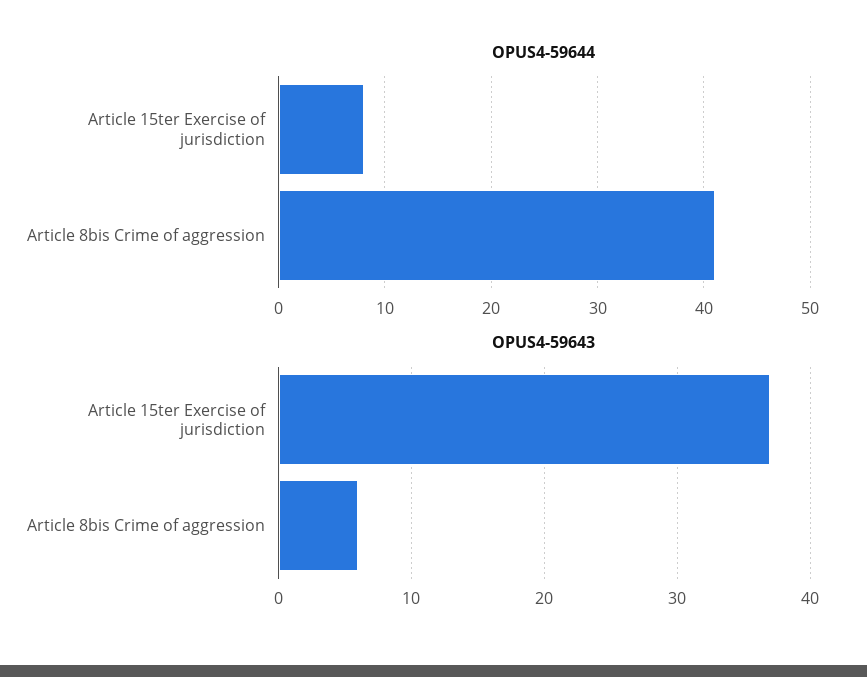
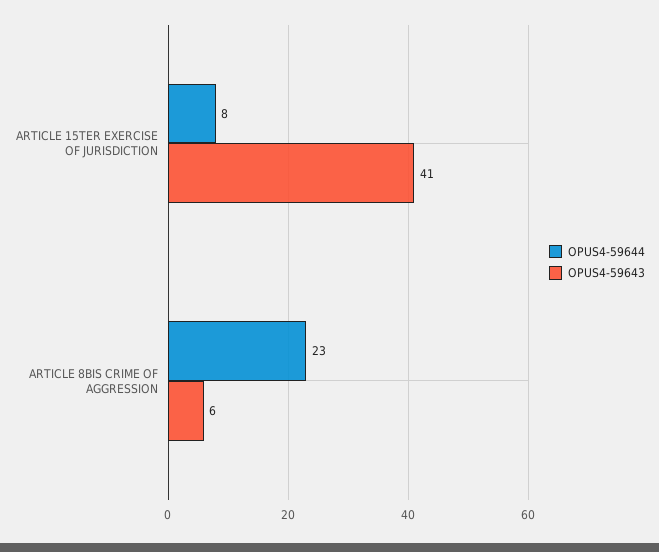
OPUS4-59644, Article 8bis Crime of aggression: 41 -> 23
OPUS4-59643, Article 15ter Exercise of jurisdiction: 37 -> 41

